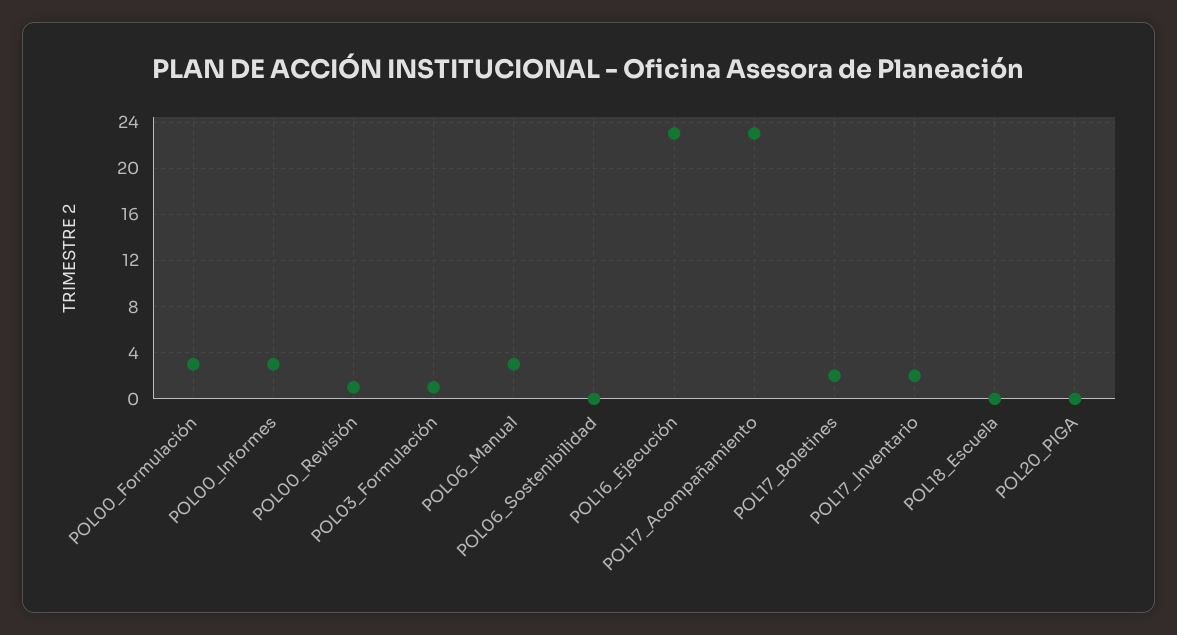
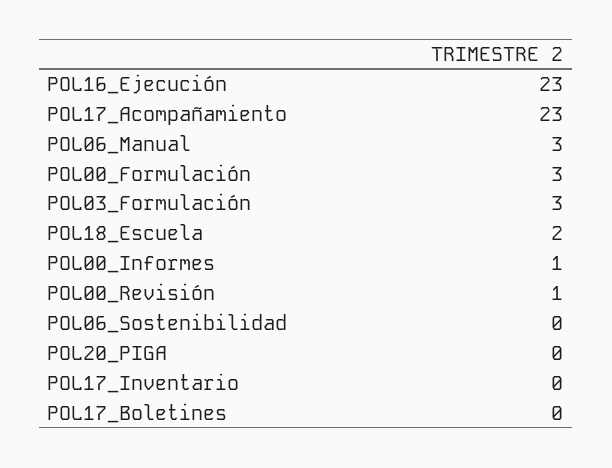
POL00_Informes: 3 -> 1
POL03_Formulación: 1 -> 3
POL17_Boletines: 2 -> 0
POL17_Inventario: 2 -> 0
POL18_Escuela: 0 -> 2

